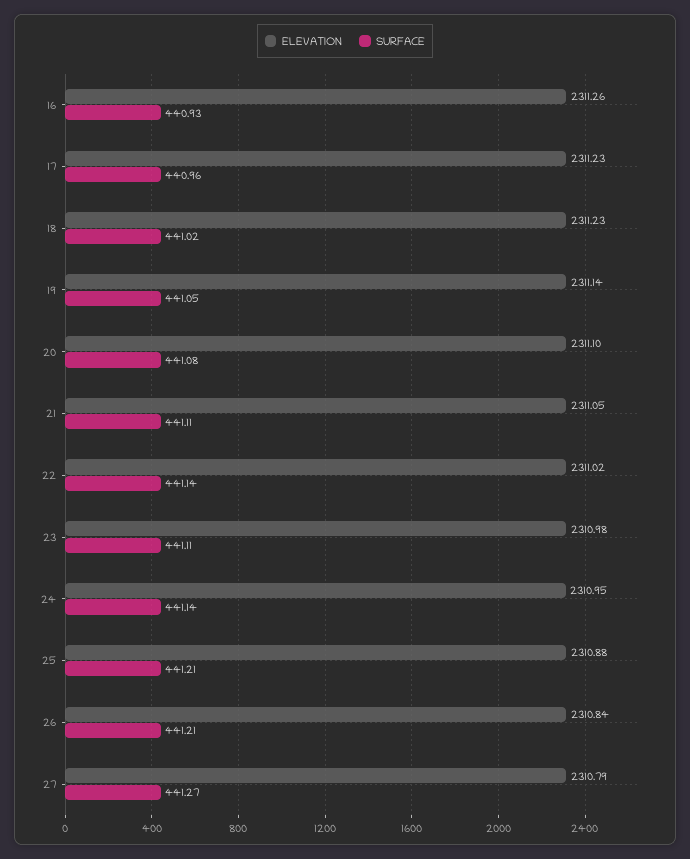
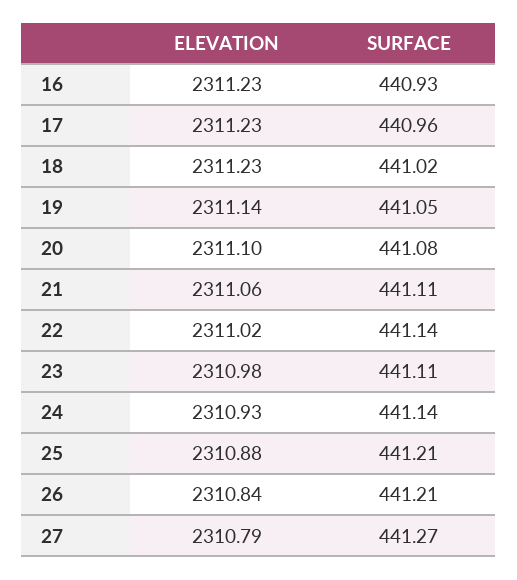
ELEVATION, 16: 2311.26 -> 2311.23
ELEVATION, 21: 2311.05 -> 2311.06
ELEVATION, 24: 2310.95 -> 2310.93

